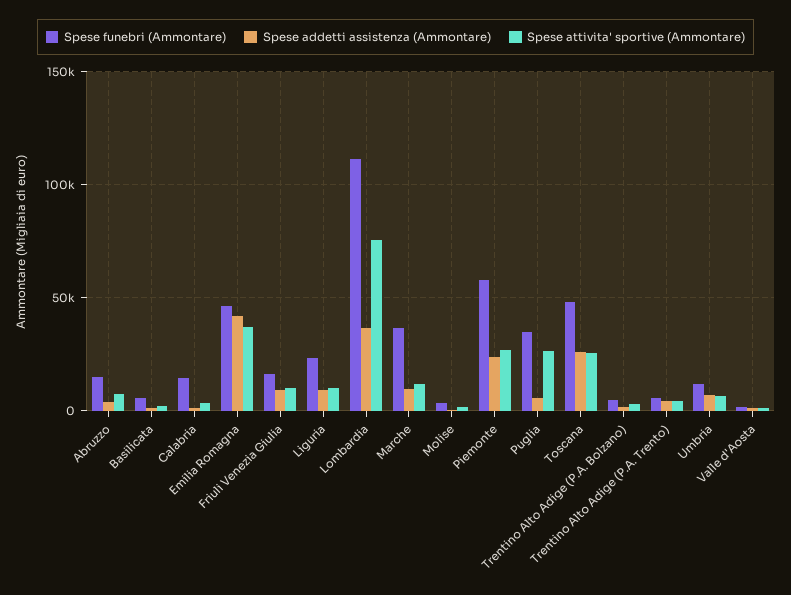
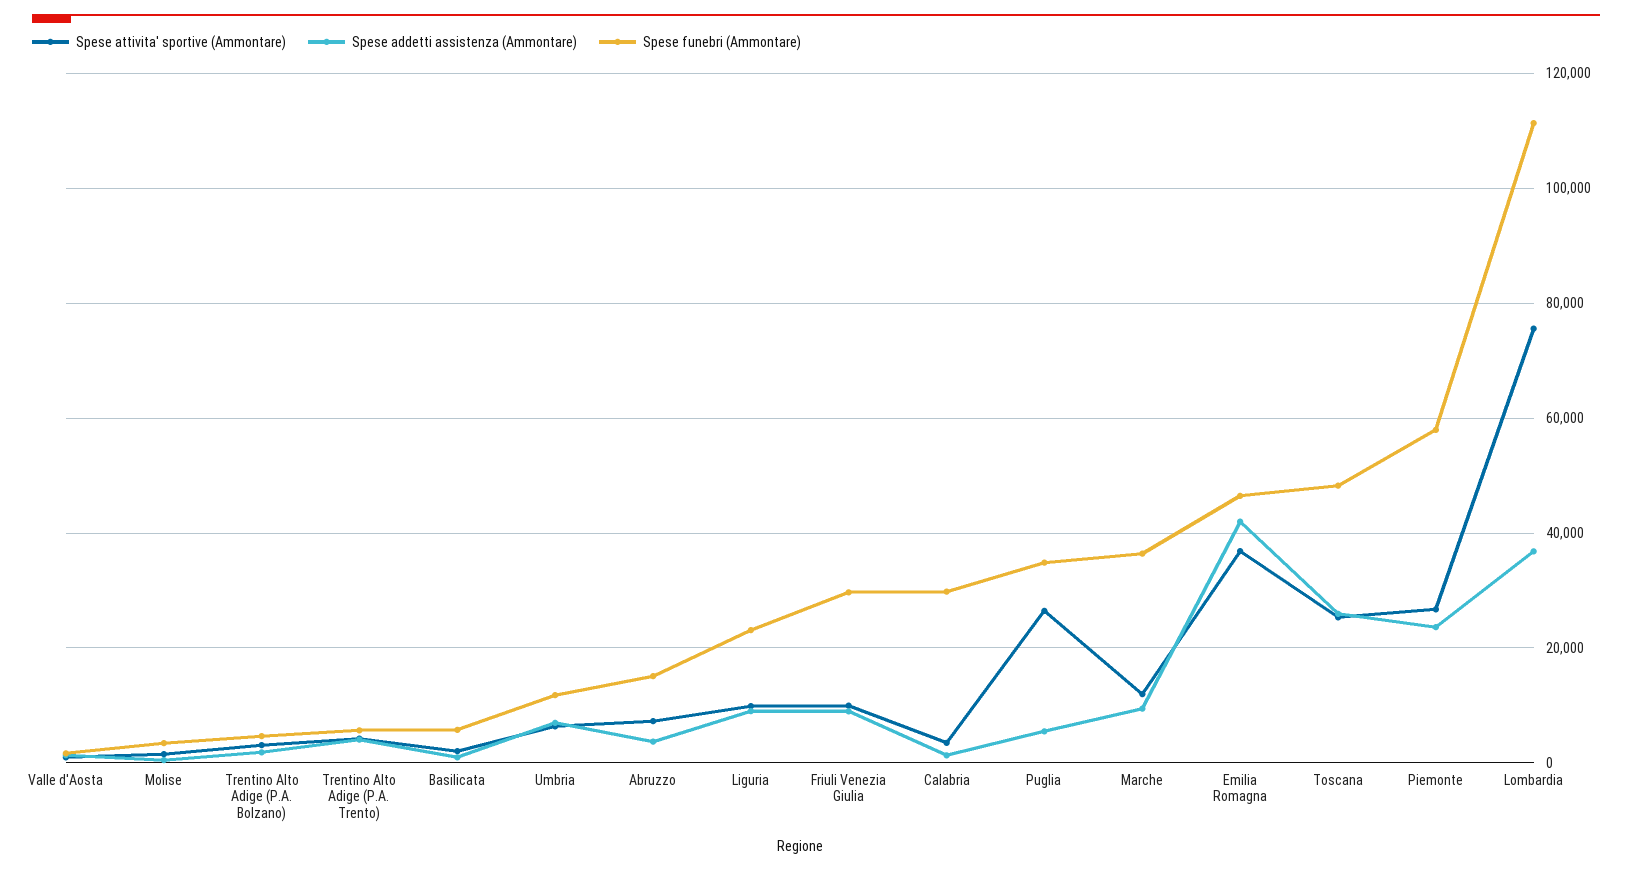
Spese funebri (Ammontare), Calabria: 15000 -> 30000
Spese funebri (Ammontare), Friuli Venezia Giulia: 15000 -> 30000

